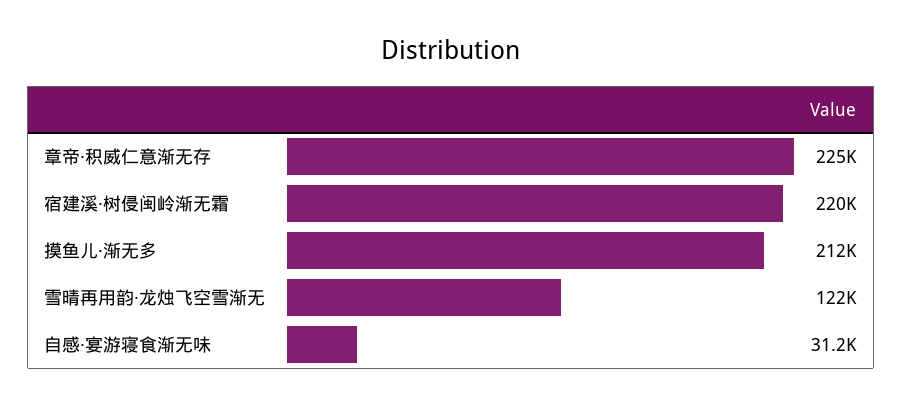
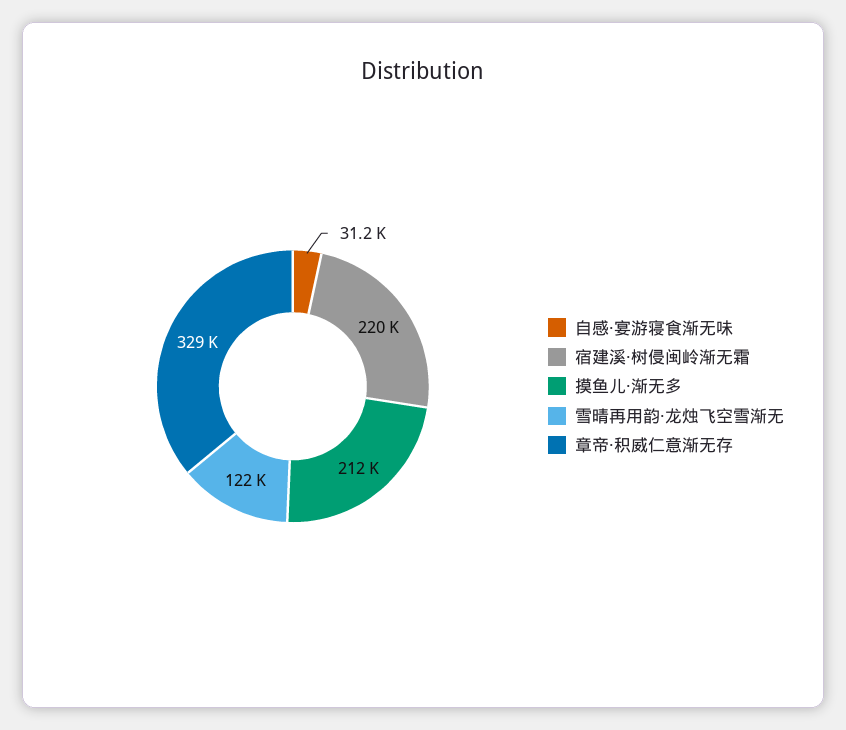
章帝·积威仁意渐无存: 225000 -> 329000

